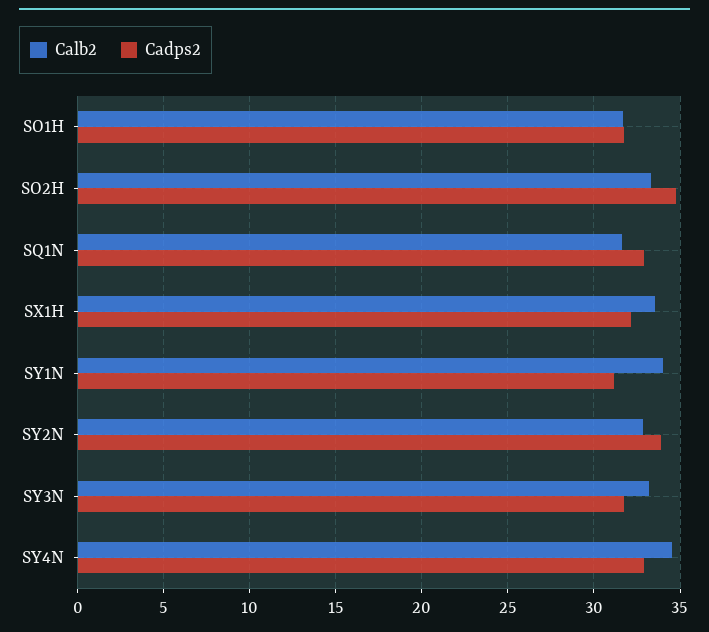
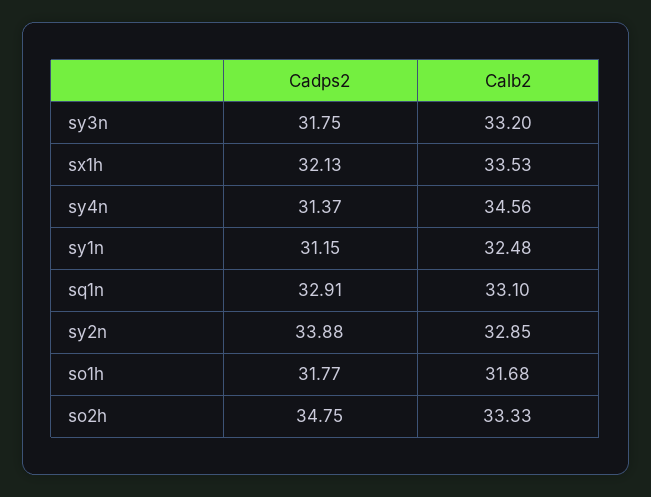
Calb2, SQ1N: 31.5 -> 33.1
Calb2, SY1N: 34 -> 32.48
Cadps2, SY4N: 33 -> 31.37

